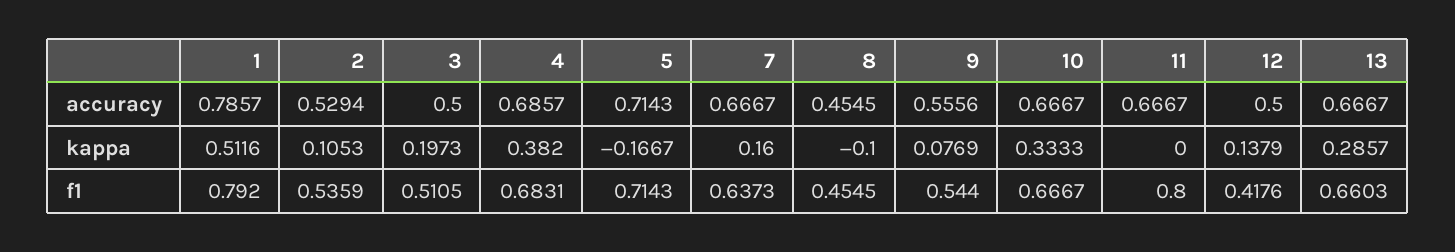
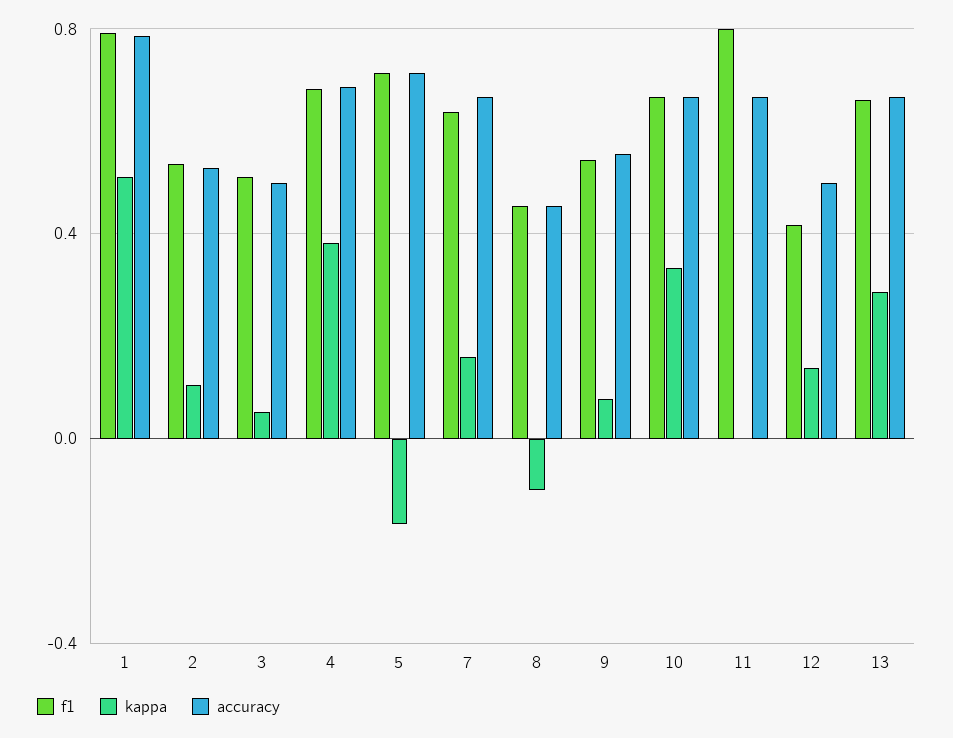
kappa, 3: 0.1973 -> 0.05

